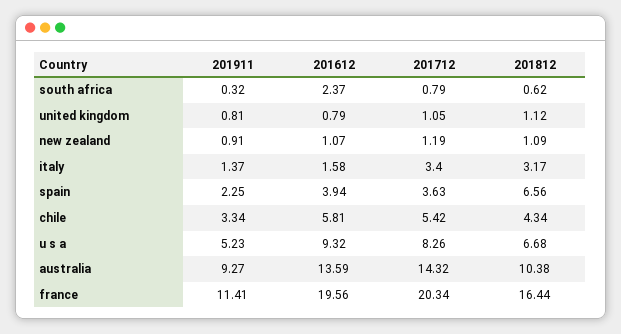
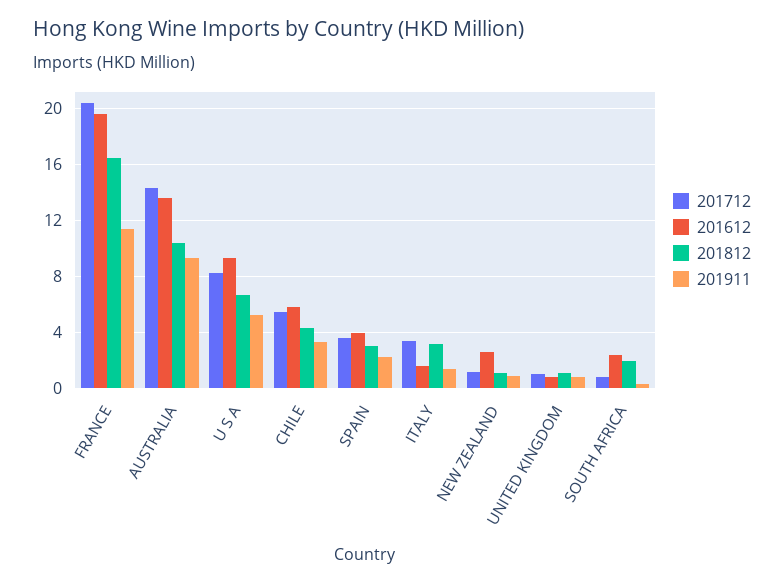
201812, south africa: 0.62 -> 2
201612, new zealand: 1.07 -> 2.5
201812, spain: 6.56 -> 3

